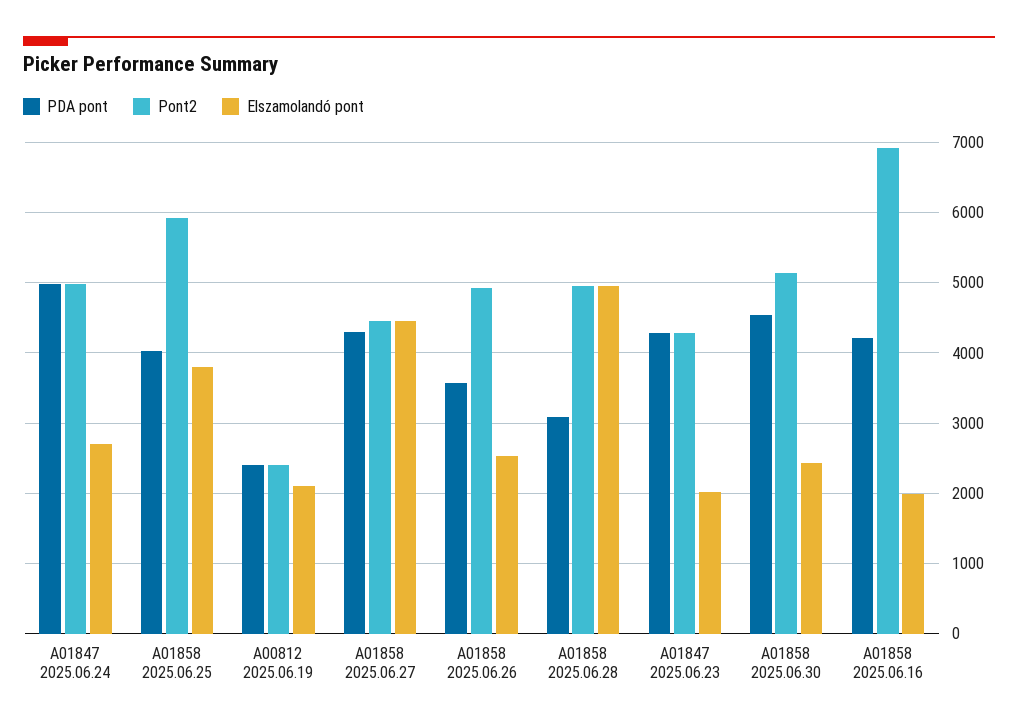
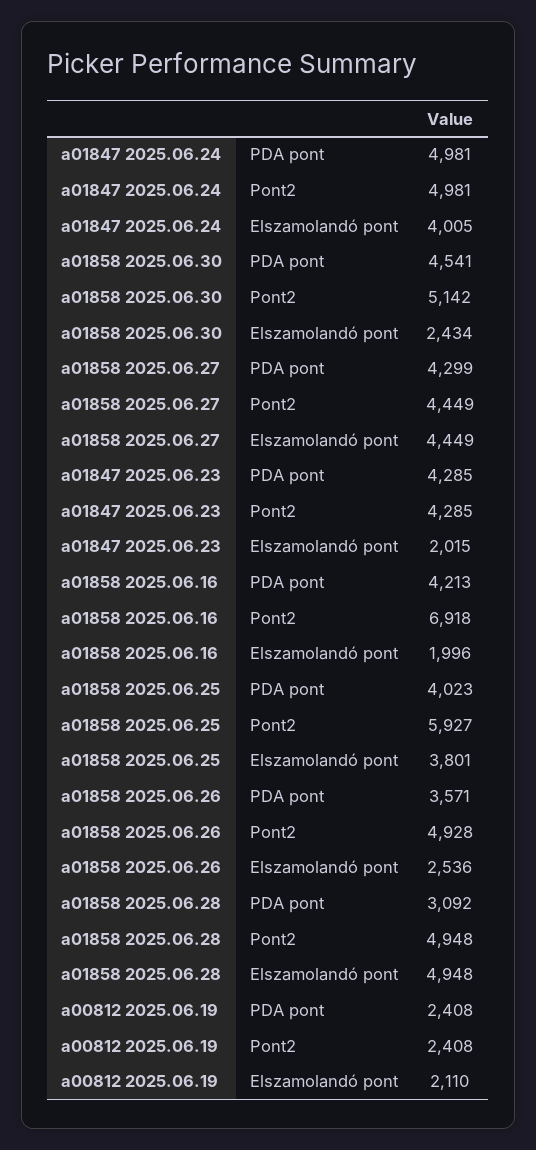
Elszamolandó pont, A01847 2025.06.24: 2700 -> 4005

